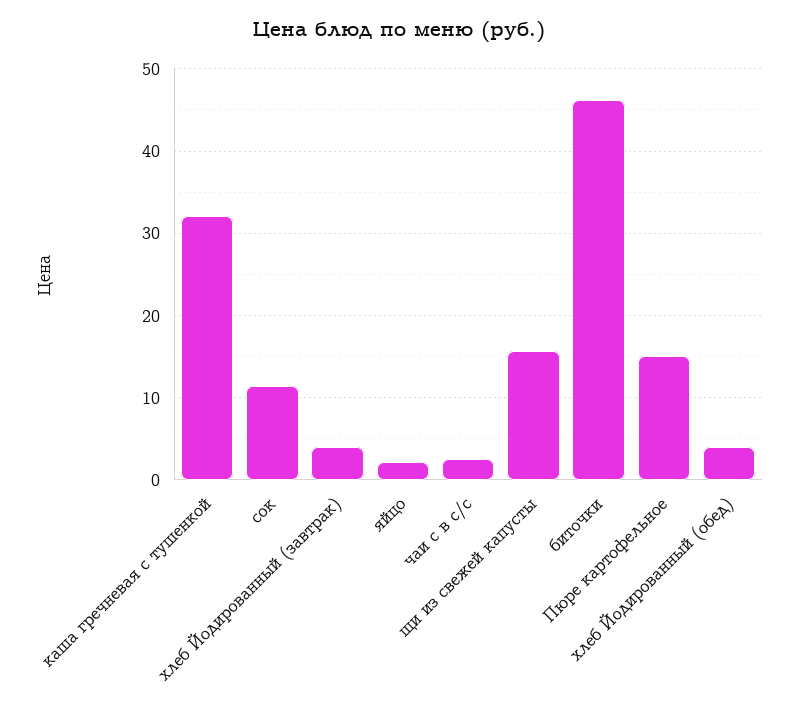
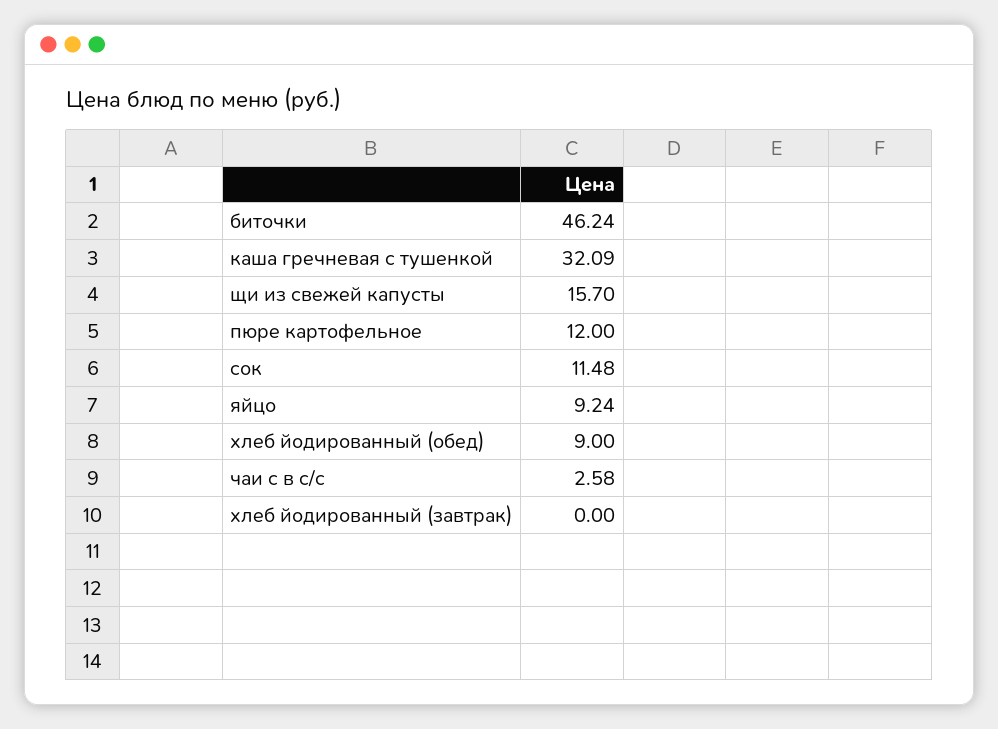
хлеб Йодированный (завтрак): 4 -> 0
яйцо: 2 -> 9.24
Пюре картофельное: 15 -> 12
хлеб Йодированный (обед): 4 -> 9

